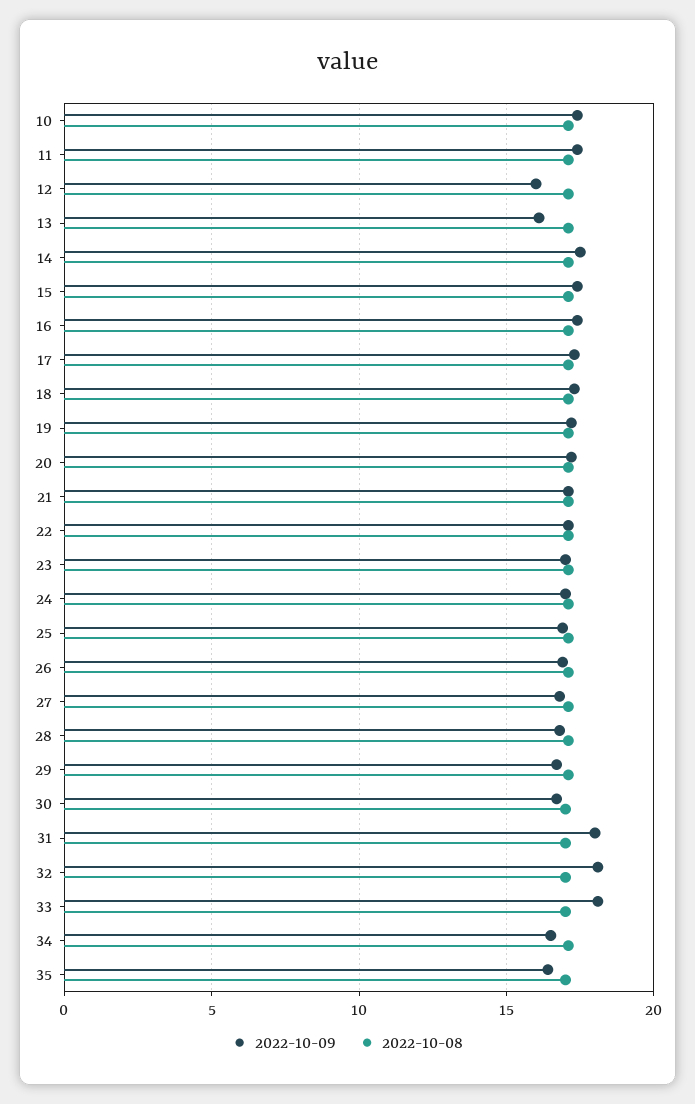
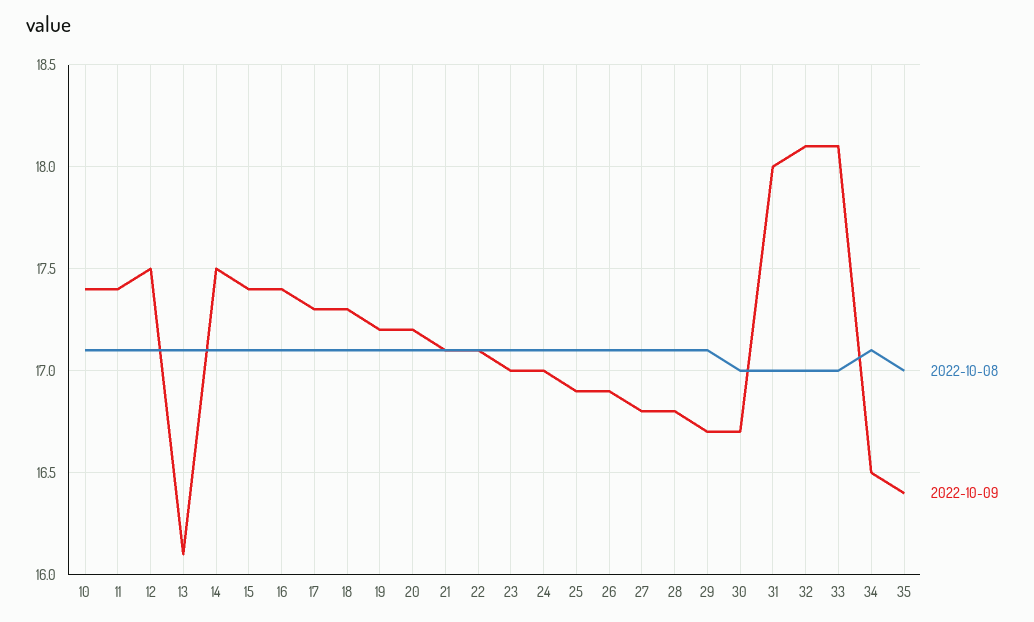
2022-10-09, 12: 16 -> 17.5

